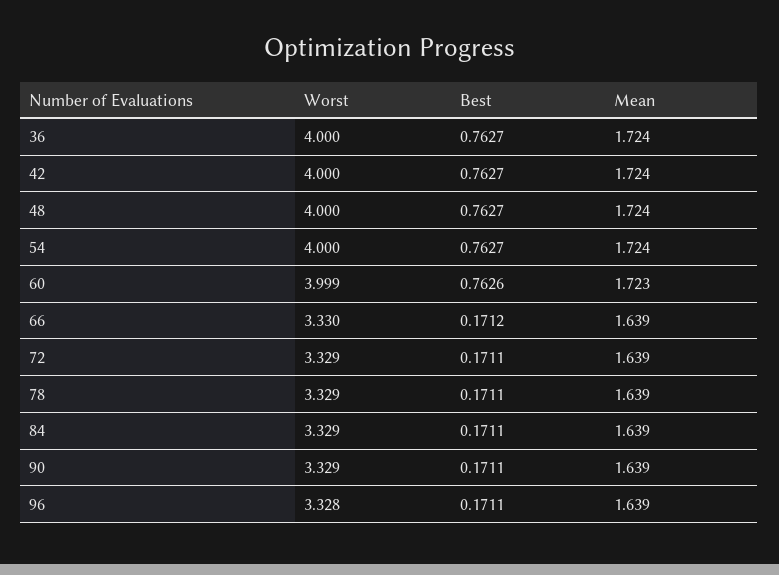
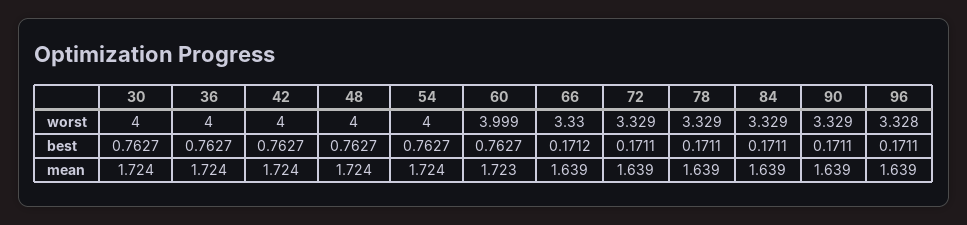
Best, 60: 0.7626 -> 0.7627
Worst, 30: none -> 4
Best, 30: none -> 0.7627
Mean, 30: none -> 1.724

